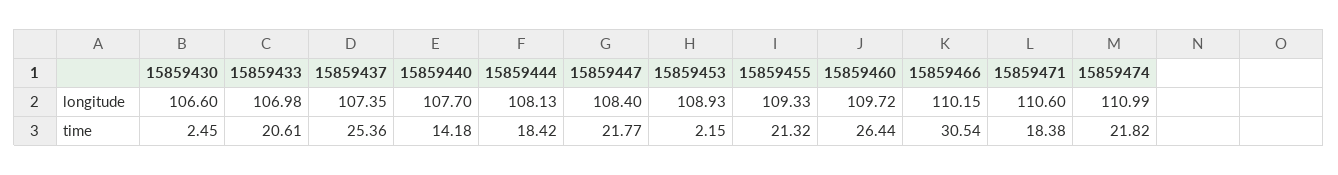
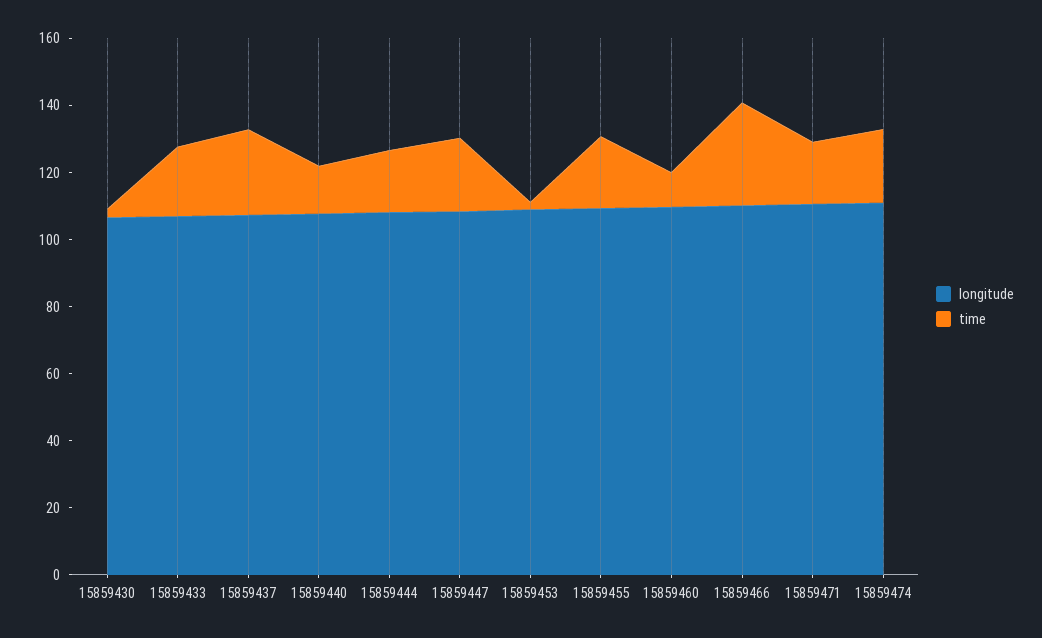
time, 15859460: 26.44 -> 10

